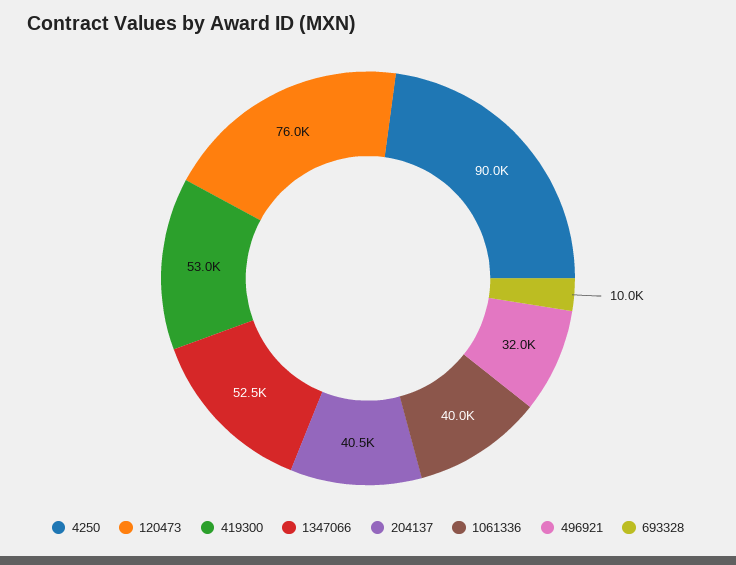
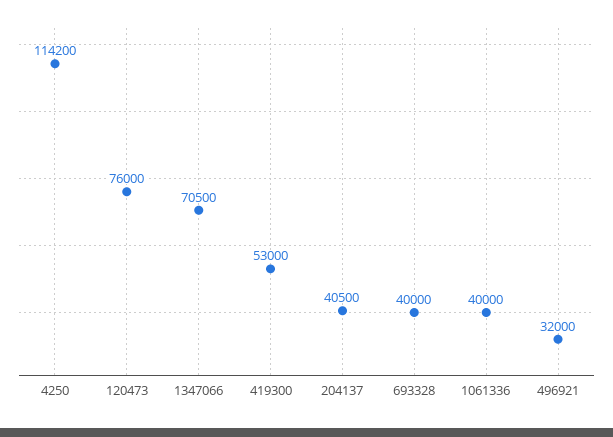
4250: 90000 -> 114200
1347066: 52500 -> 70500
693328: 10000 -> 40000

